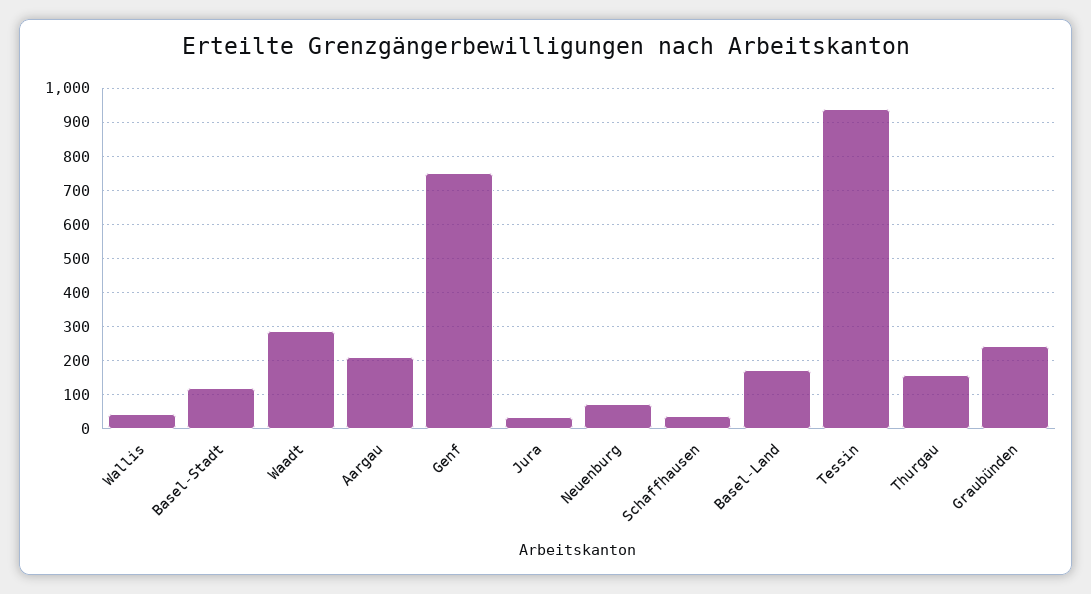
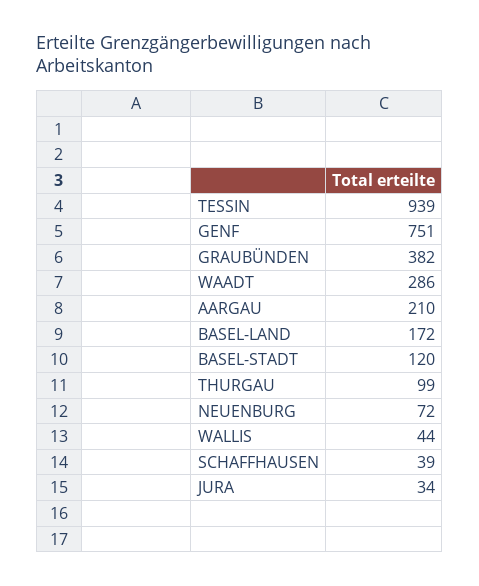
Thurgau: 160 -> 99
Graubünden: 240 -> 382

